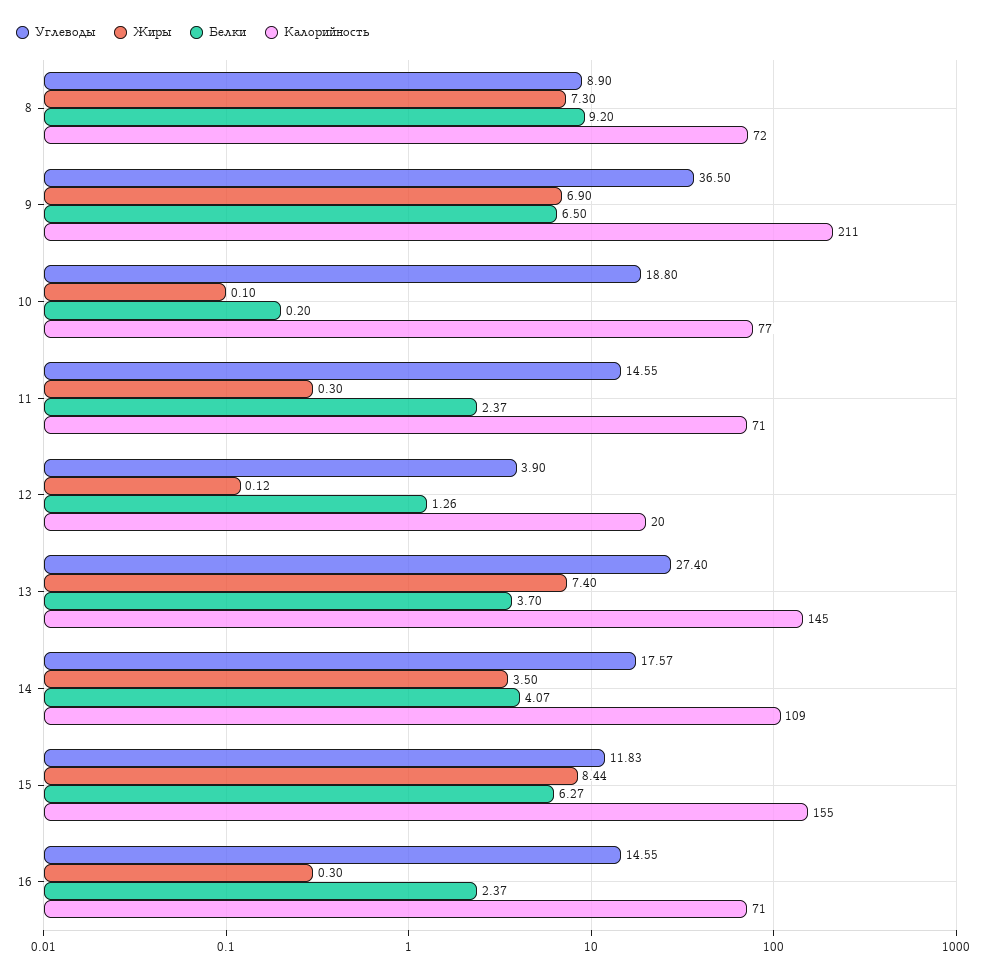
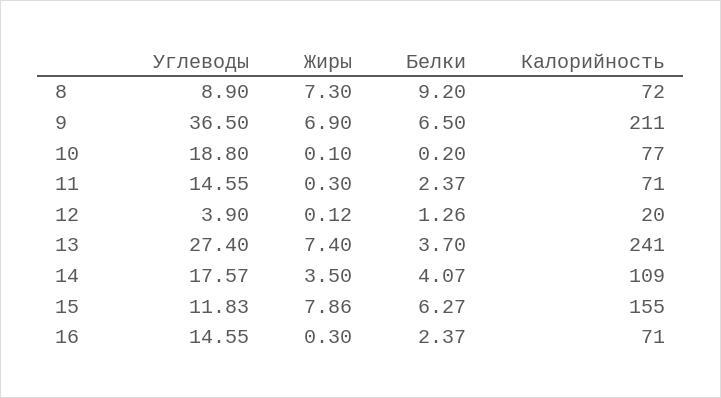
Калорийность, 13: 145 -> 241
Жиры, 15: 8.44 -> 7.86

